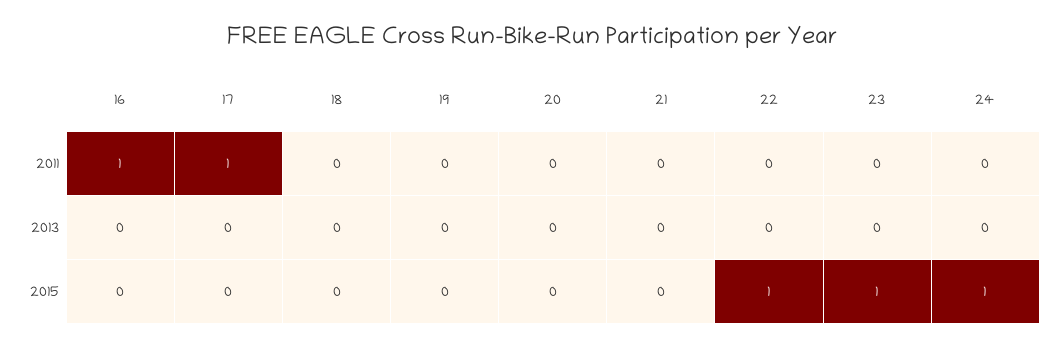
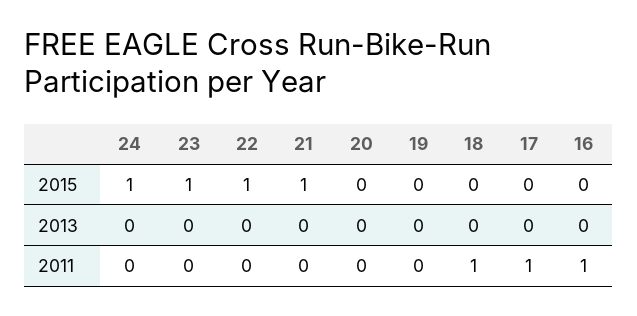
18, 2011: 0 -> 1
21, 2015: 0 -> 1

